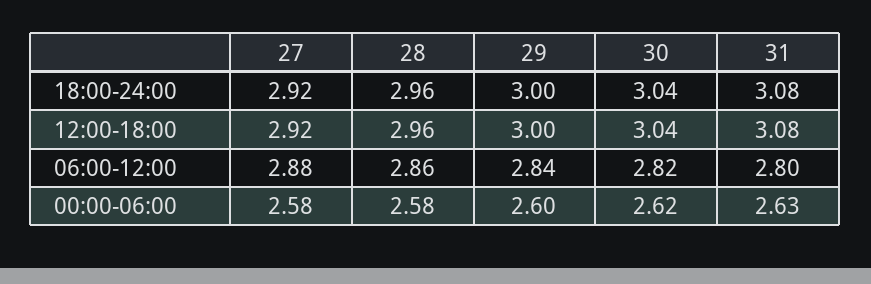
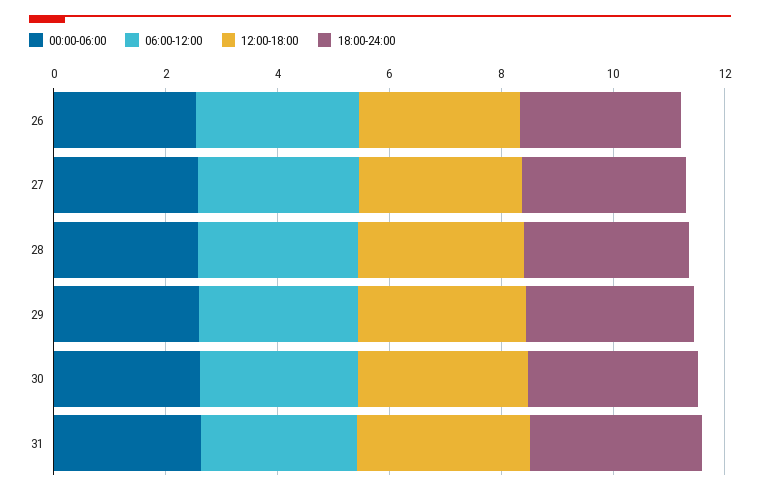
00:00-06:00, 26: none -> 2.5
06:00-12:00, 26: none -> 3
12:00-18:00, 26: none -> 3
18:00-24:00, 26: none -> 3

